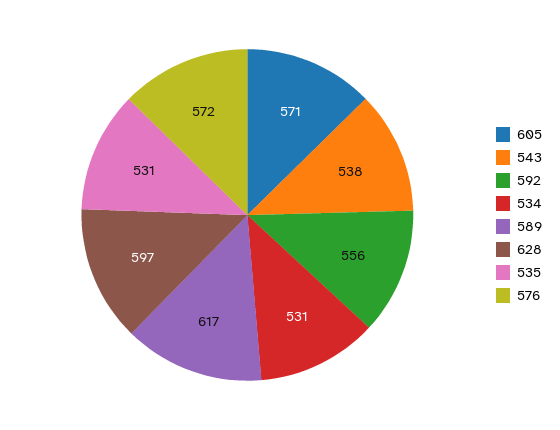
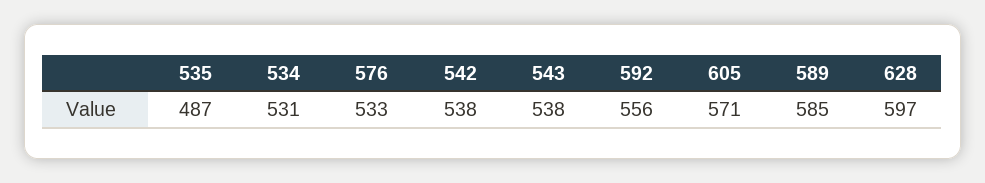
589: 617 -> 585
535: 531 -> 487
576: 572 -> 533
542: none -> 538

